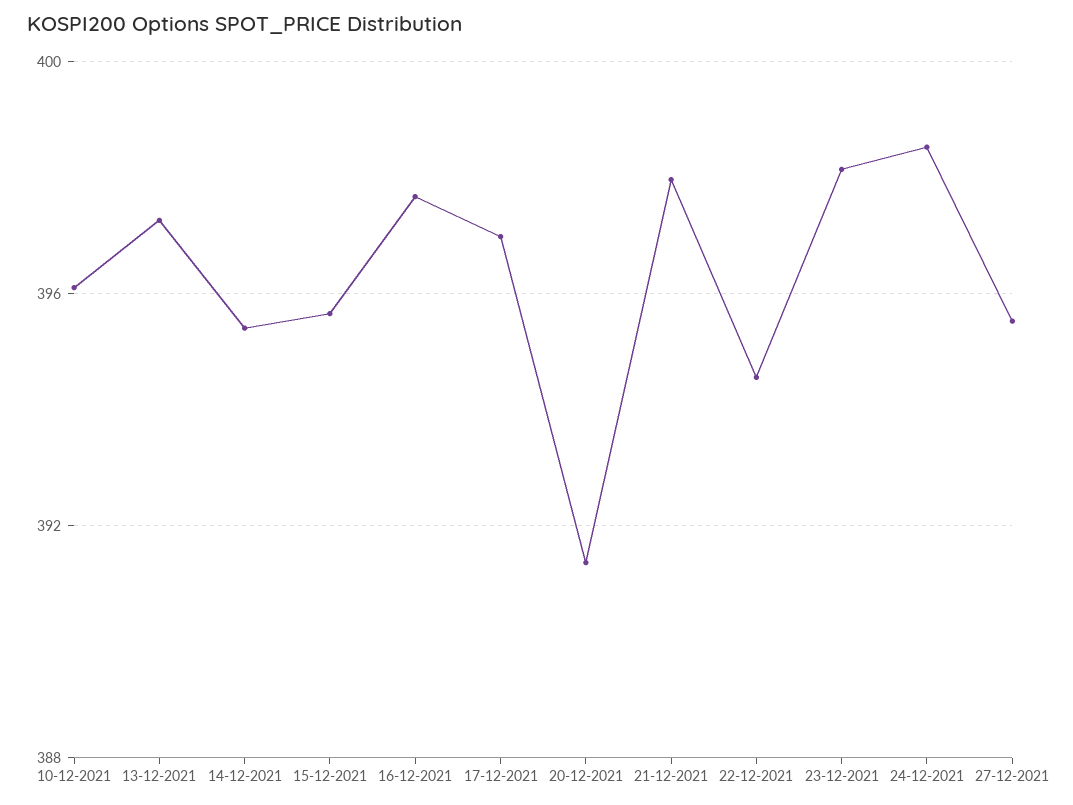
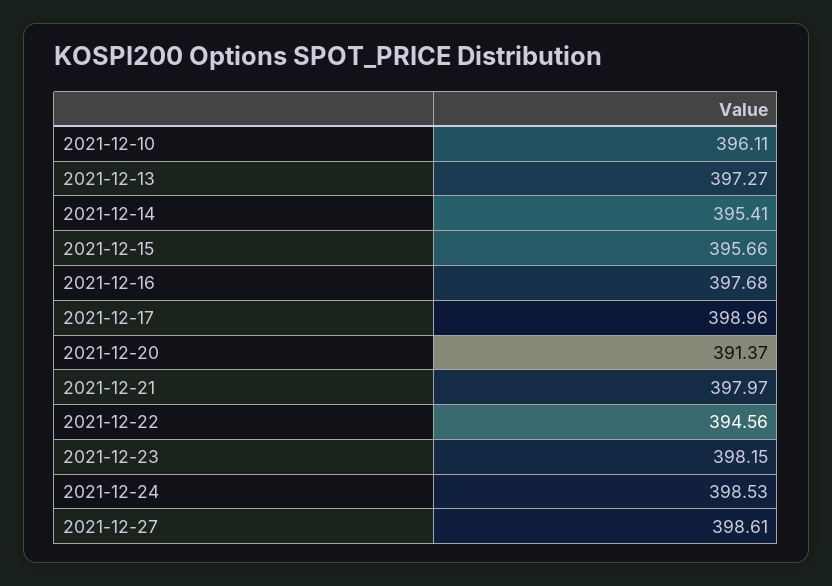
17-12-2021: 397 -> 398.96
27-12-2021: 395.5 -> 398.61

